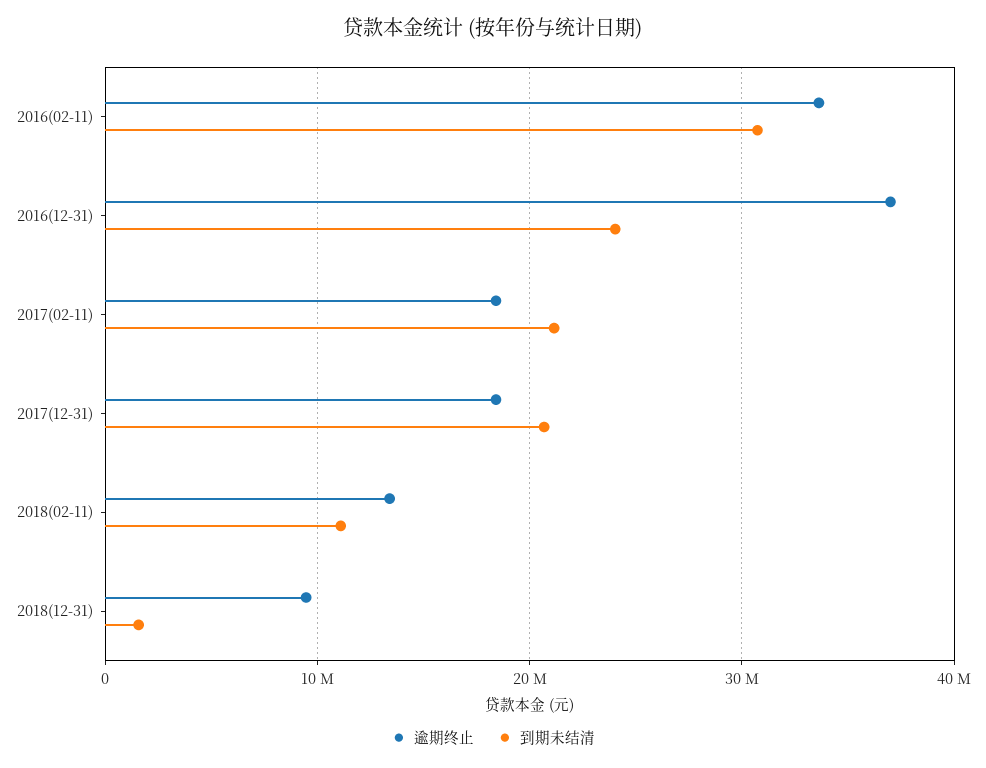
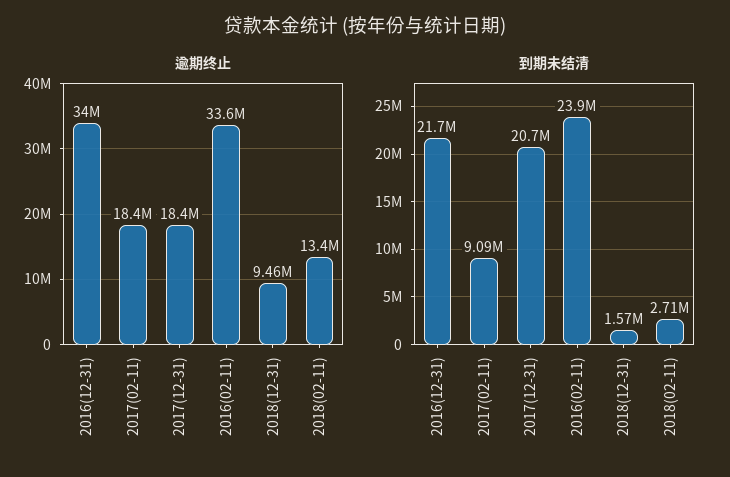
到期未结清, 2016(02-11): 31000000 -> 23900000
逾期终止, 2016(12-31): 37000000 -> 34000000
到期未结清, 2016(12-31): 24000000 -> 21700000
到期未结清, 2017(02-11): 21000000 -> 9090000
到期未结清, 2018(02-11): 11000000 -> 2710000

